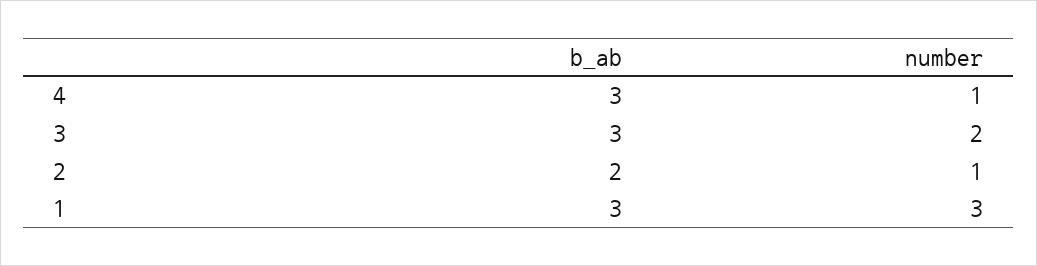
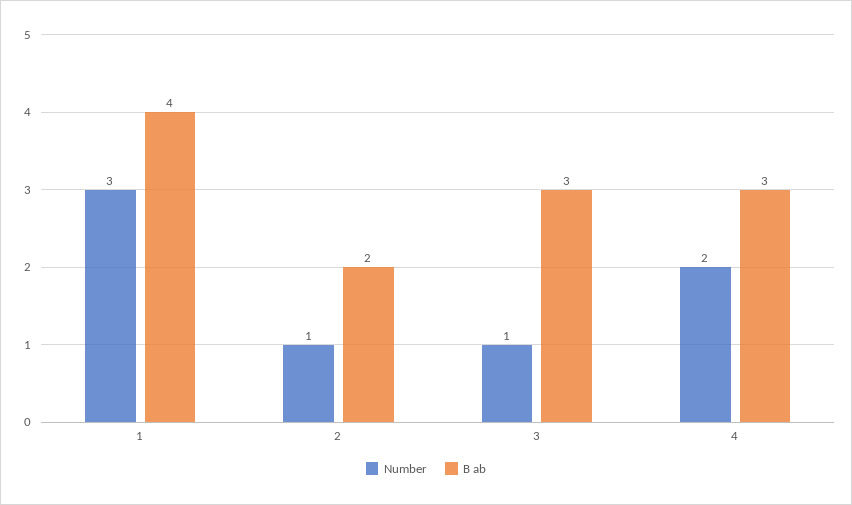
number, 4: 1 -> 2
number, 3: 2 -> 1
b_ab, 1: 3 -> 4

